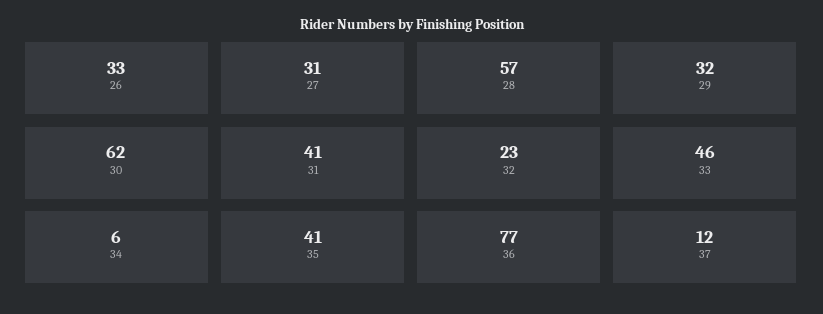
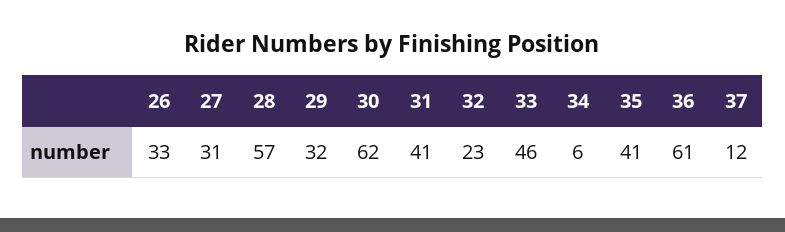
36: 77 -> 61

